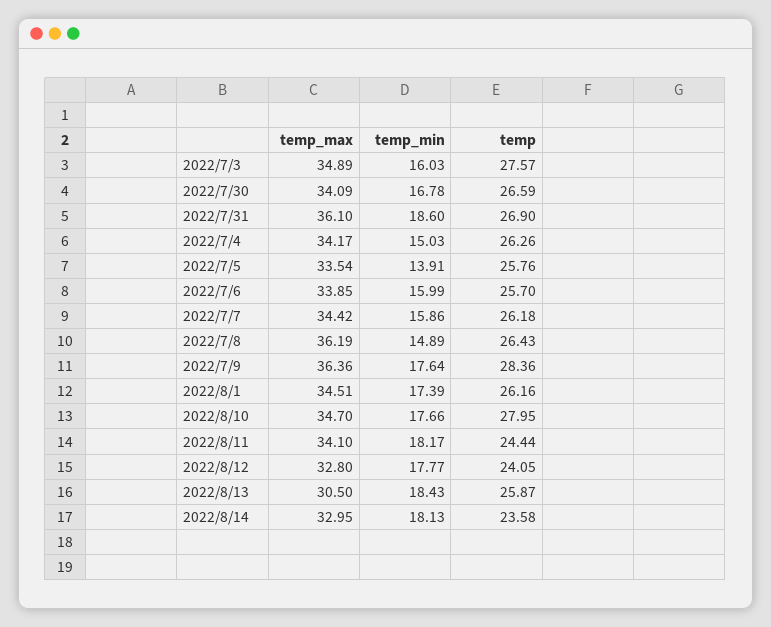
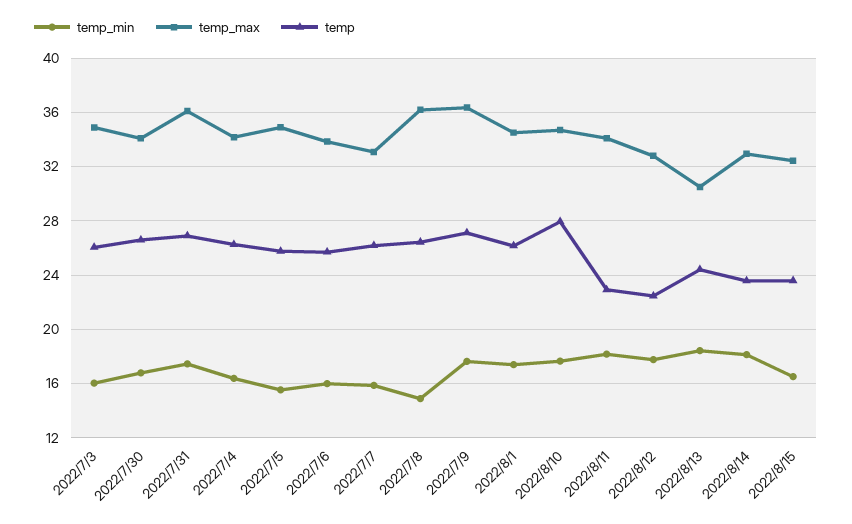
temp, 2022/7/3: 27.57 -> 26
temp_min, 2022/7/31: 18.6 -> 17.5
temp_min, 2022/7/4: 15.03 -> 16.5
temp_max, 2022/7/5: 33.54 -> 35
temp_min, 2022/7/5: 13.91 -> 15.5
temp_max, 2022/7/7: 34.42 -> 33
temp, 2022/7/9: 28.36 -> 27
temp, 2022/8/11: 24.44 -> 23
temp, 2022/8/12: 24.05 -> 22.5
temp, 2022/8/13: 25.87 -> 24.5
temp_min, 2022/8/15: none -> 16.5
temp_max, 2022/8/15: none -> 32.5
temp, 2022/8/15: none -> 23.5

